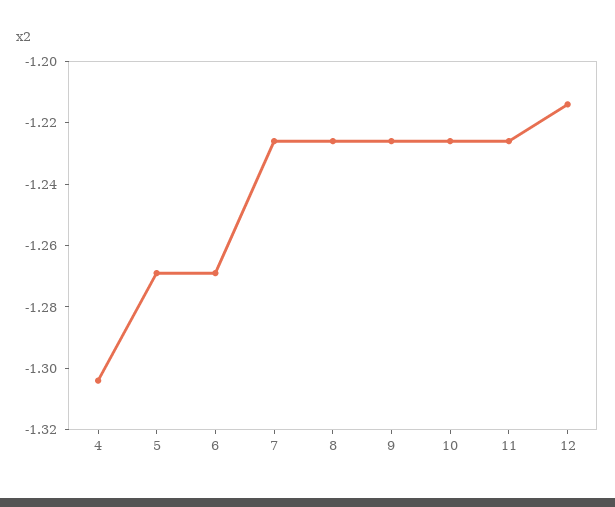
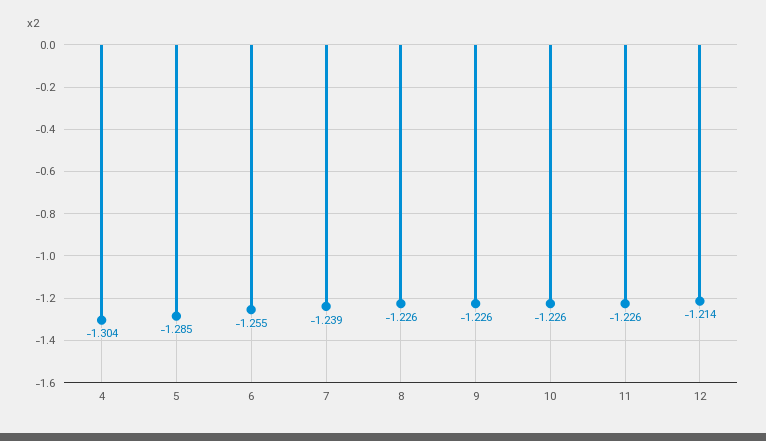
5: -1.27 -> -1.285
6: -1.27 -> -1.255
7: -1.225 -> -1.239

